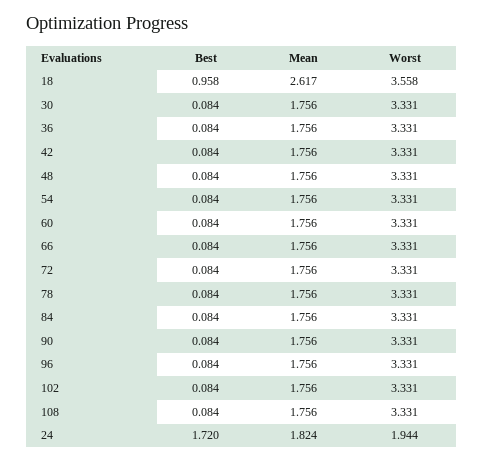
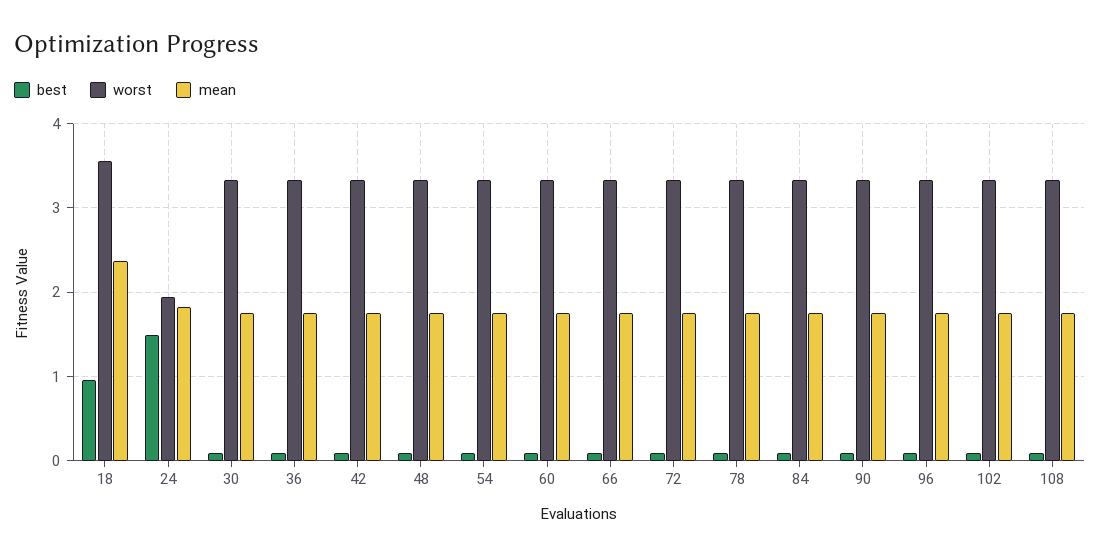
Mean, 18: 2.617 -> 2.4
Best, 24: 1.72 -> 1.5

